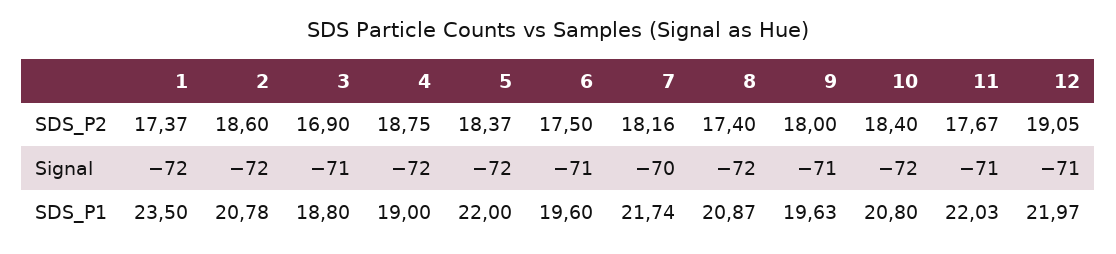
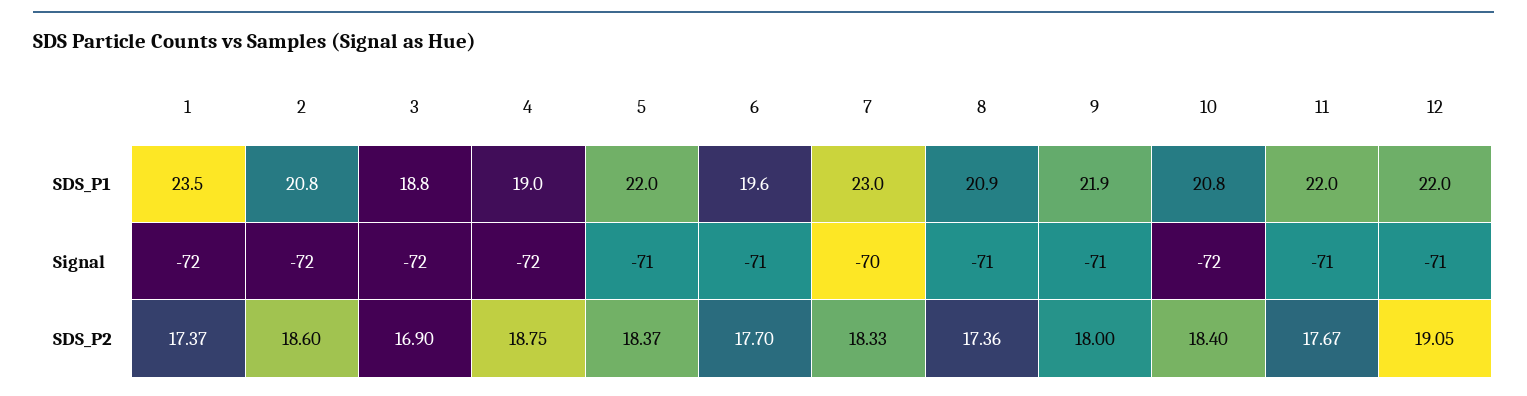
6, SDS_P2: 17.5 -> 17.7
7, SDS_P2: 18.16 -> 18.33
8, SDS_P2: 17.4 -> 17.36
3, Signal: -71 -> -72
5, Signal: -72 -> -71
8, Signal: -72 -> -71
7, SDS_P1: 21.74 -> 23
9, SDS_P1: 19.63 -> 21.9

